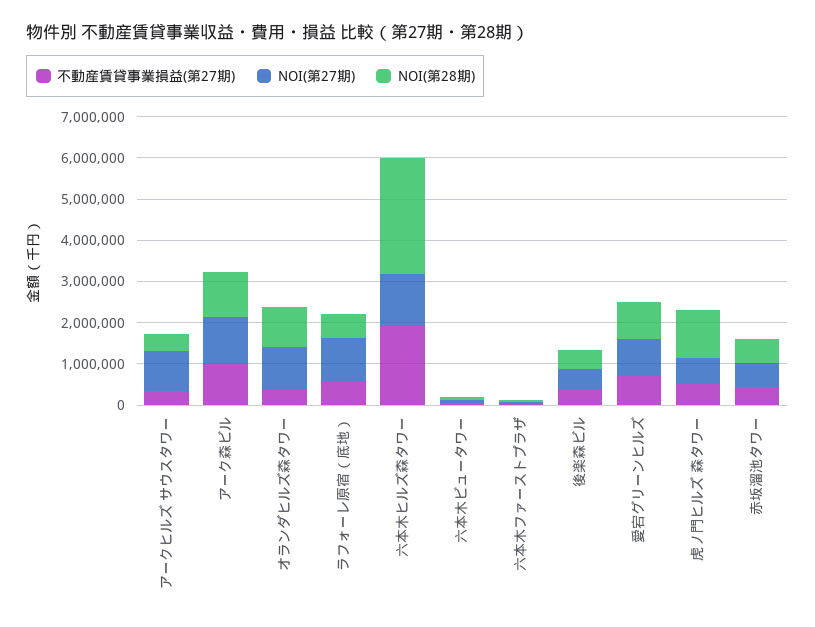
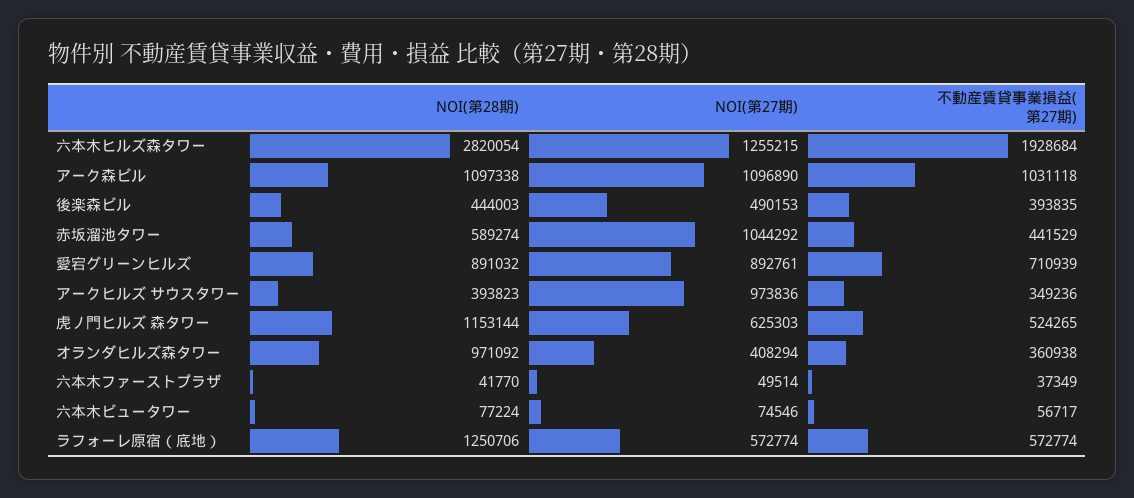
NOI(第27期), オランダヒルズ森タワー: 1000000 -> 408294
NOI(第27期), ラフォーレ原宿（底地）: 1000000 -> 572774
NOI(第28期), ラフォーレ原宿（底地）: 600000 -> 1250706
NOI(第27期), 赤坂溜池タワー: 600000 -> 1044292

